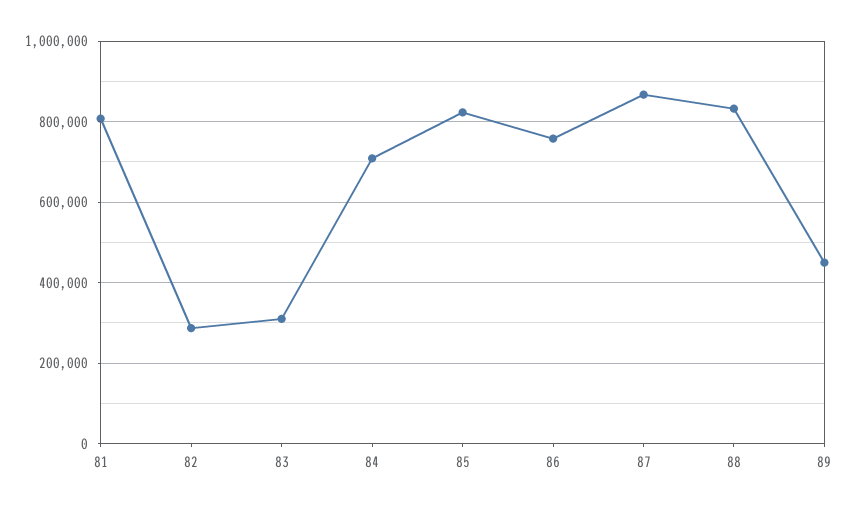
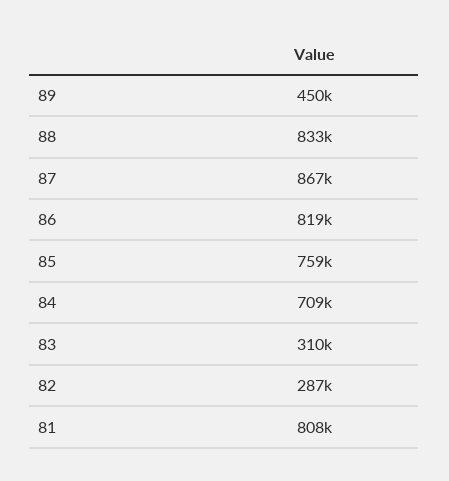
85: 820000 -> 759000
86: 760000 -> 819000

